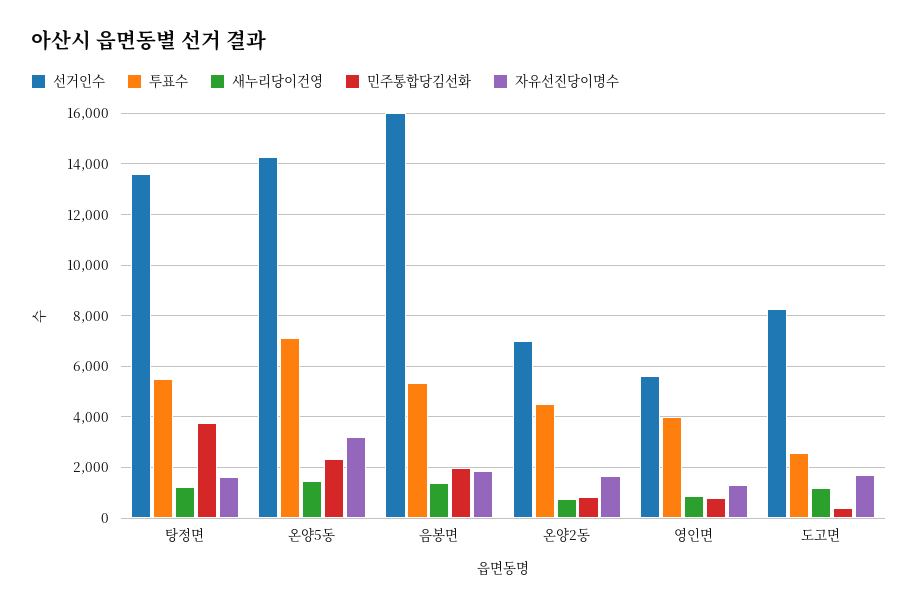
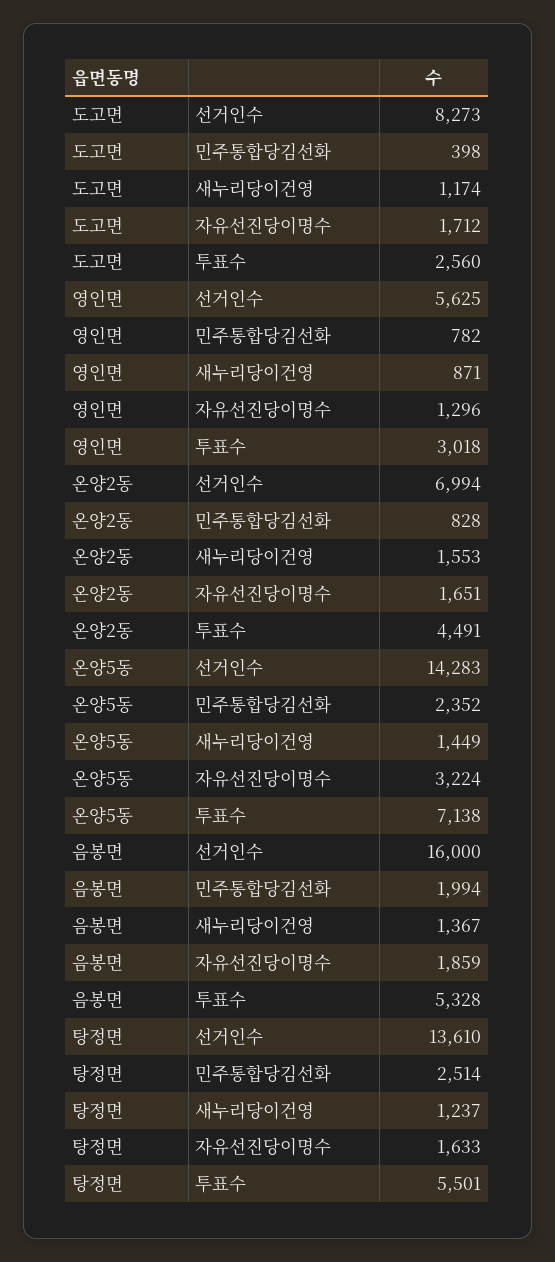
민주통합당김선화, 탕정면: 3750 -> 2514
새누리당이건영, 온양2동: 750 -> 1553
투표수, 영인면: 4000 -> 3018

